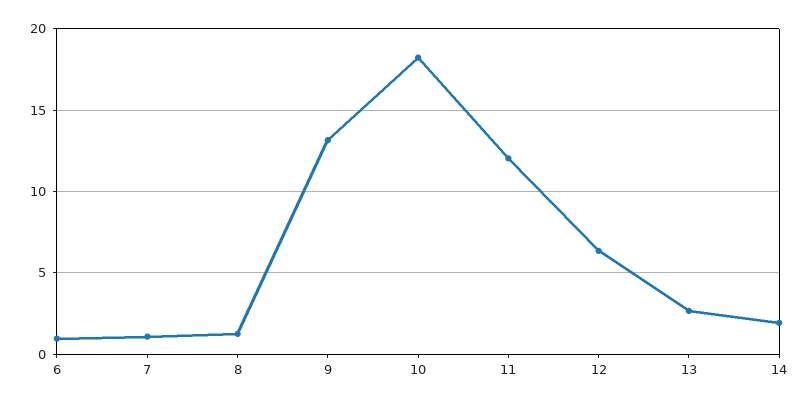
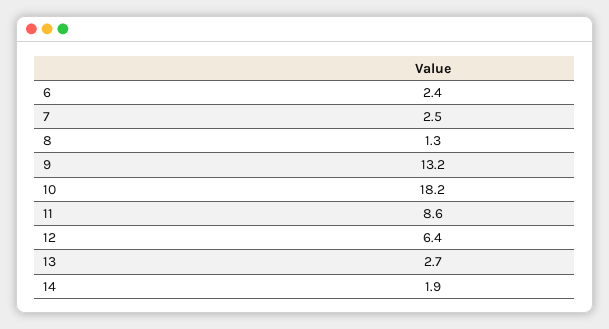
6: 1 -> 2.4
7: 1 -> 2.5
11: 12 -> 8.6

